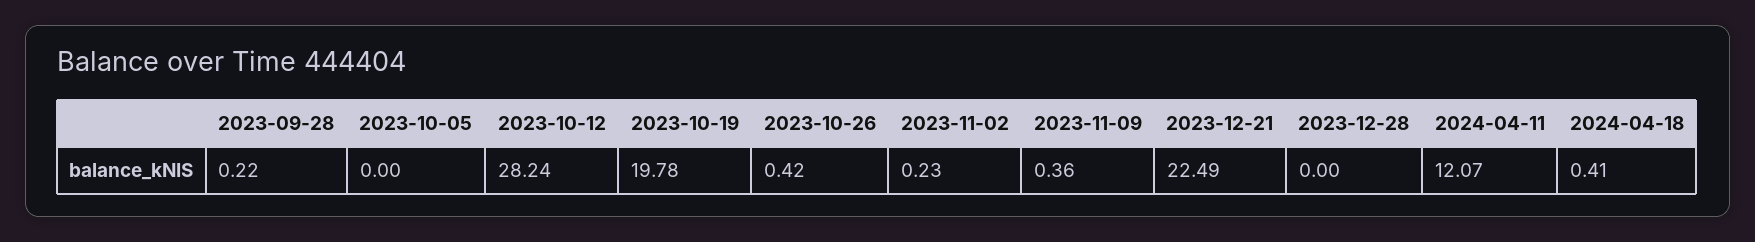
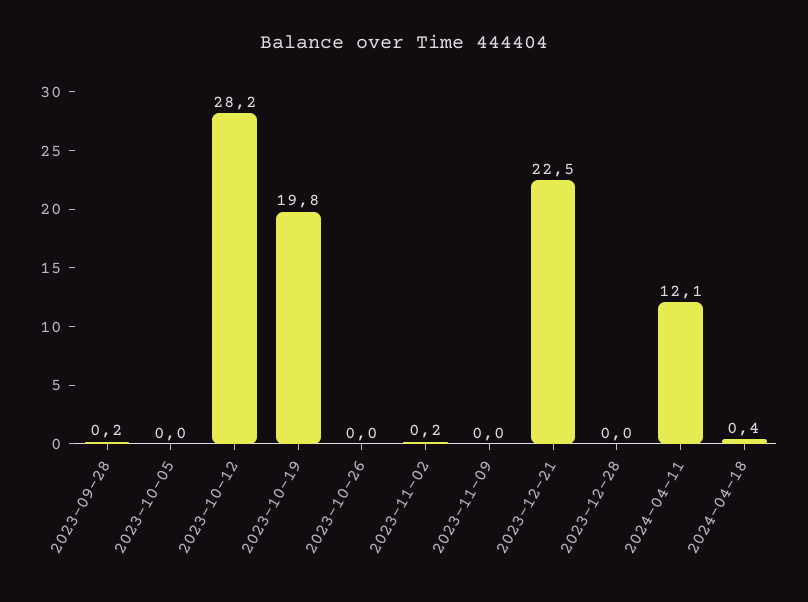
2023-10-26: 0.42 -> 0
2023-11-09: 0.36 -> 0

